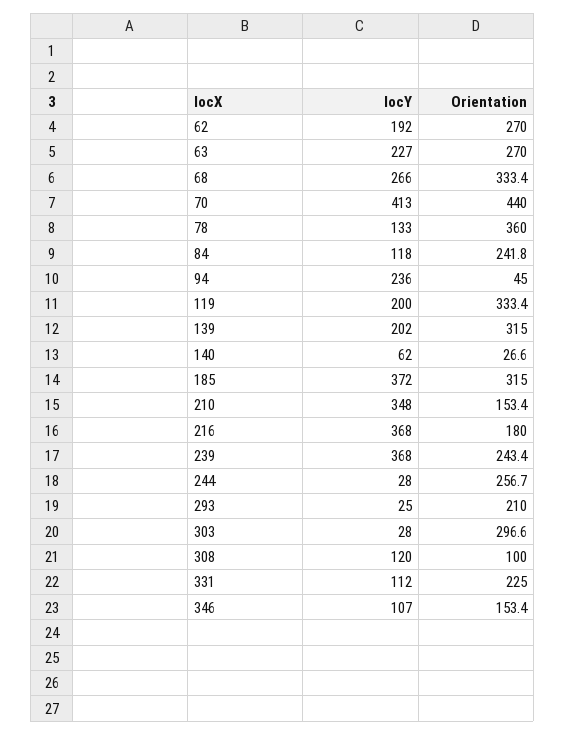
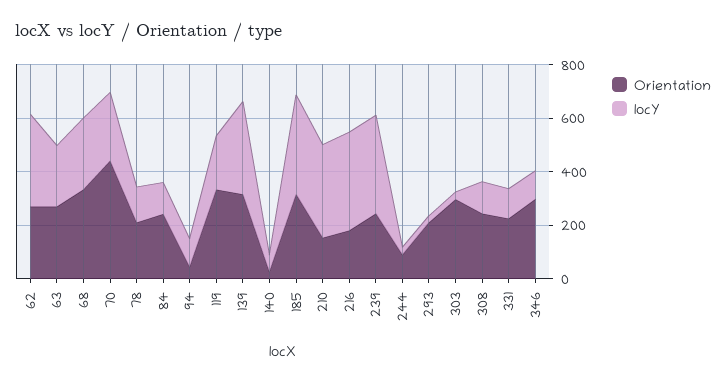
locY, 62: 192 -> 350
locY, 70: 413 -> 250
Orientation, 78: 360 -> 200
locY, 94: 236 -> 100
locY, 139: 202 -> 350
Orientation, 244: 256.7 -> 100
Orientation, 308: 100 -> 250
Orientation, 346: 153.4 -> 300

